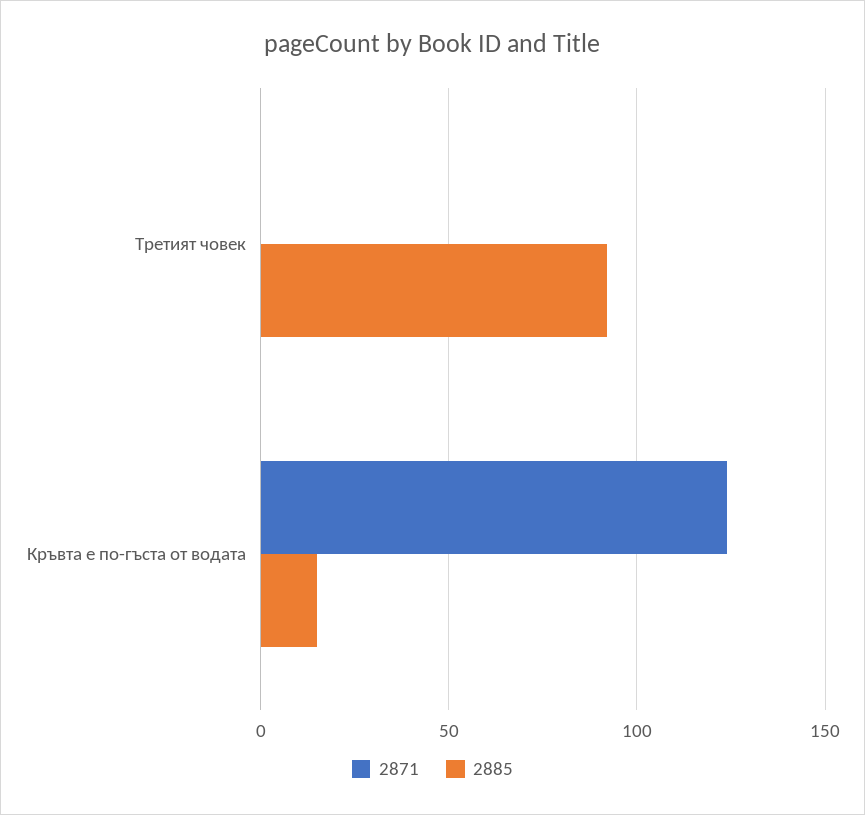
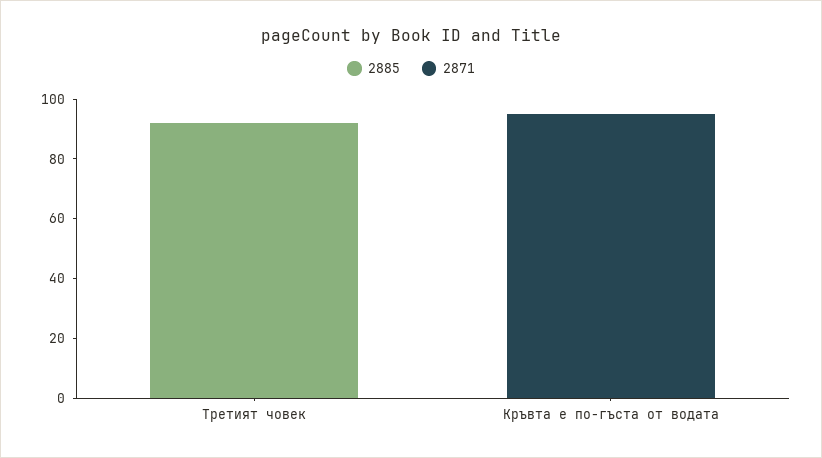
2871, Кръвта е по-гъста от водата: 125 -> 95
2885, Кръвта е по-гъста от водата: 15 -> 0

